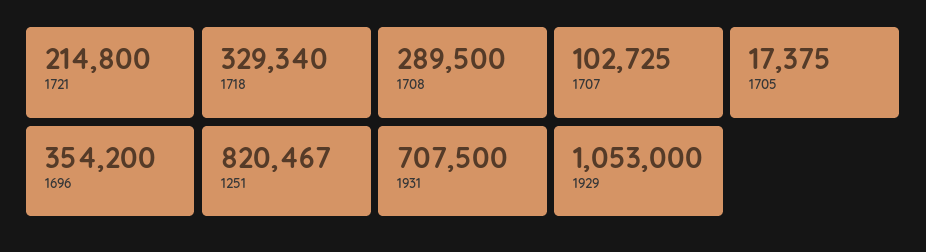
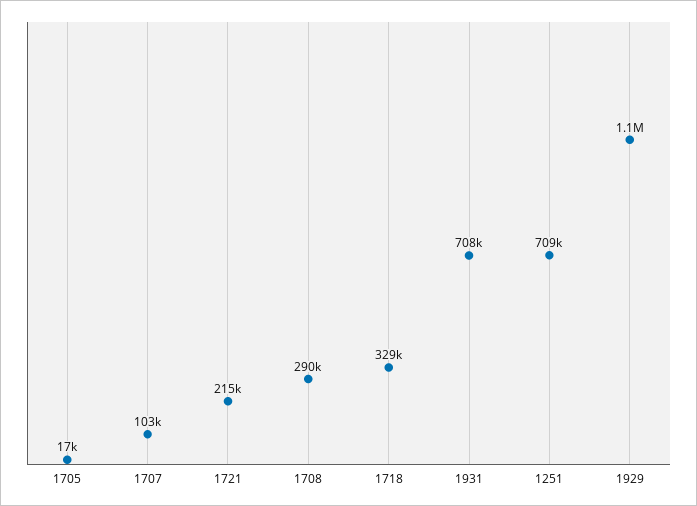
1696: 354200 -> none
1251: 820467 -> 709000

